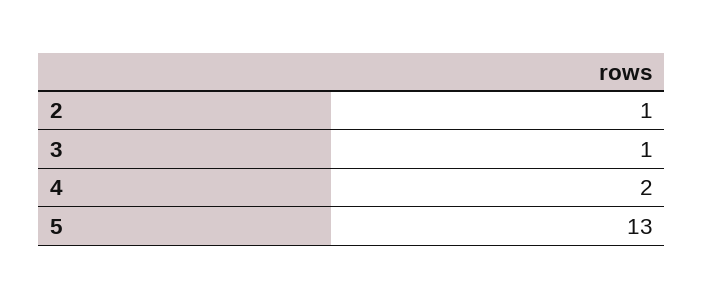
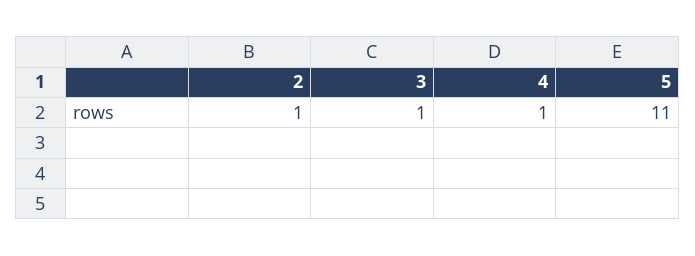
4: 2 -> 1
5: 13 -> 11

